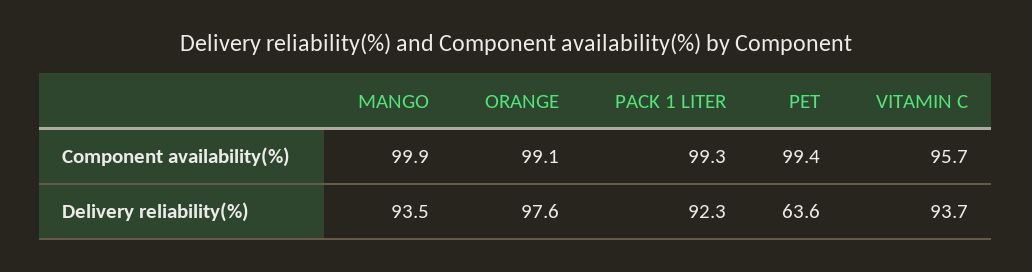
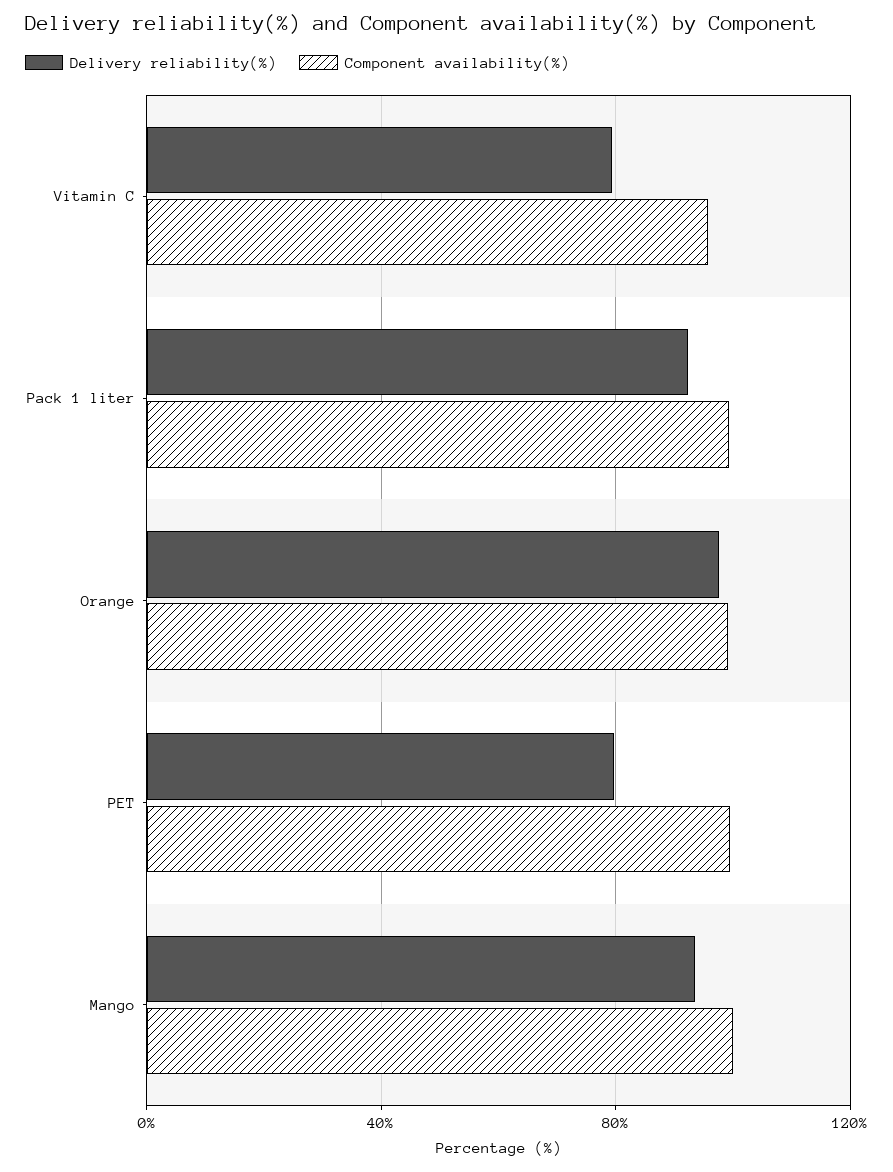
Delivery reliability(%), PET: 63.6 -> 80
Delivery reliability(%), VITAMIN C: 93.7 -> 80

